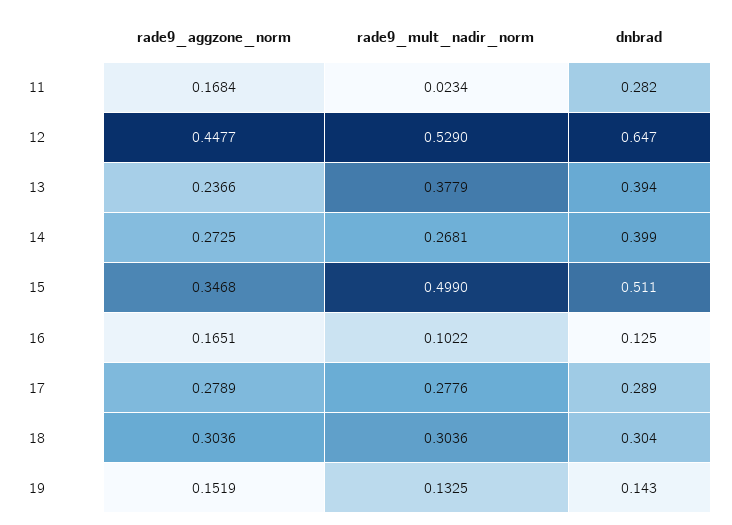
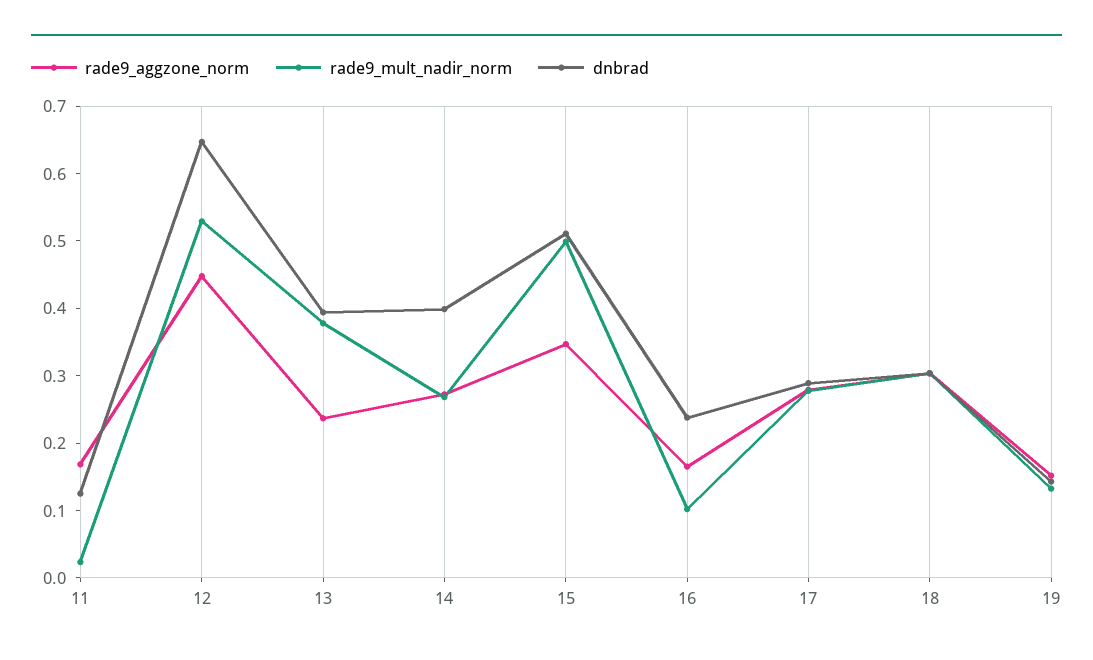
dnbrad, 11: 0.282 -> 0.12
dnbrad, 16: 0.125 -> 0.24

